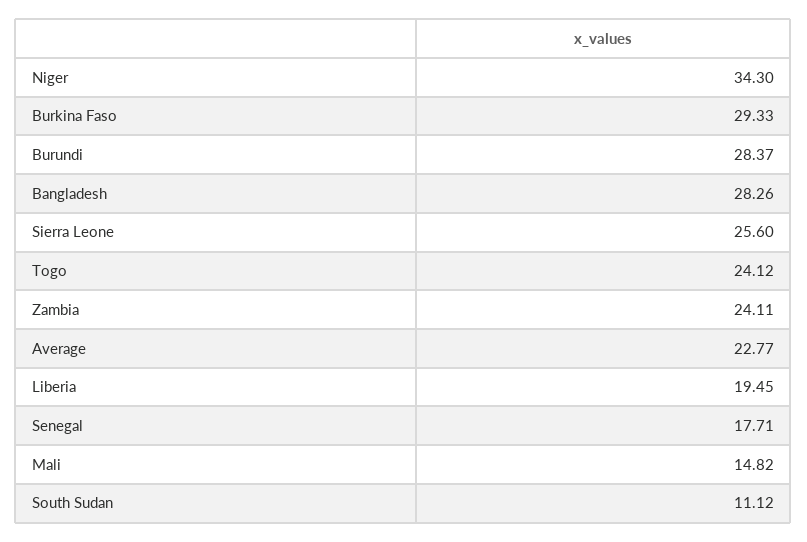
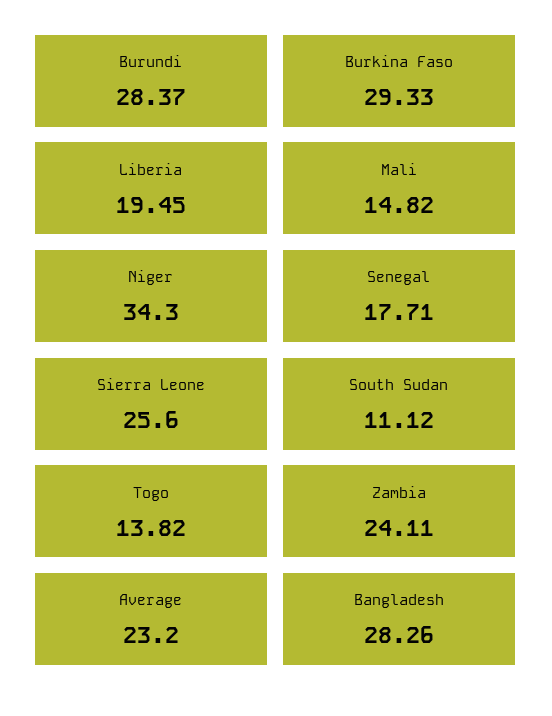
Togo: 24.12 -> 13.82
Average: 22.77 -> 23.2

